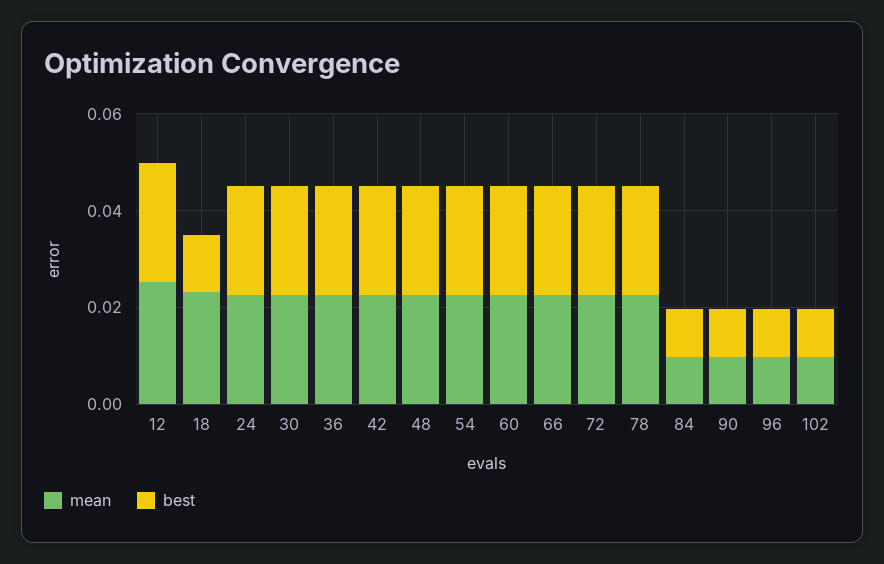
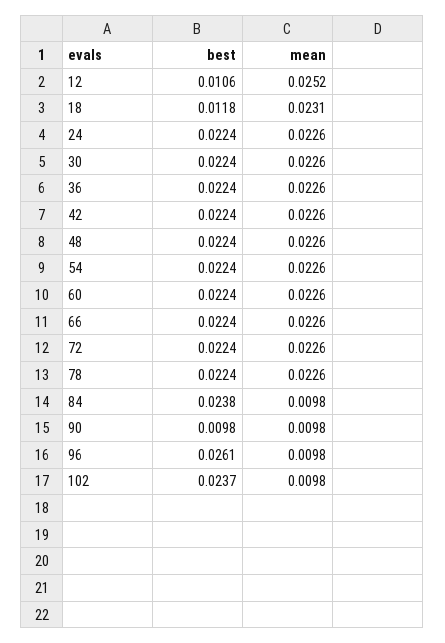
best, 12: 0.025 -> 0.0106
best, 84: 0.01 -> 0.0238
best, 96: 0.01 -> 0.0261
best, 102: 0.01 -> 0.0237

